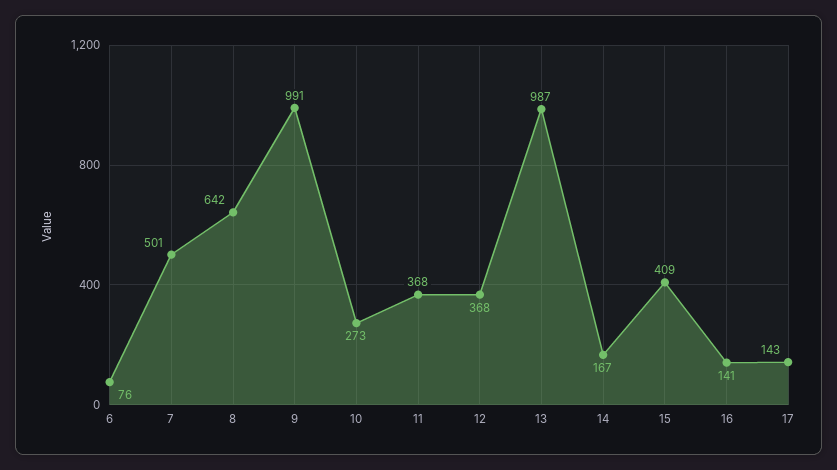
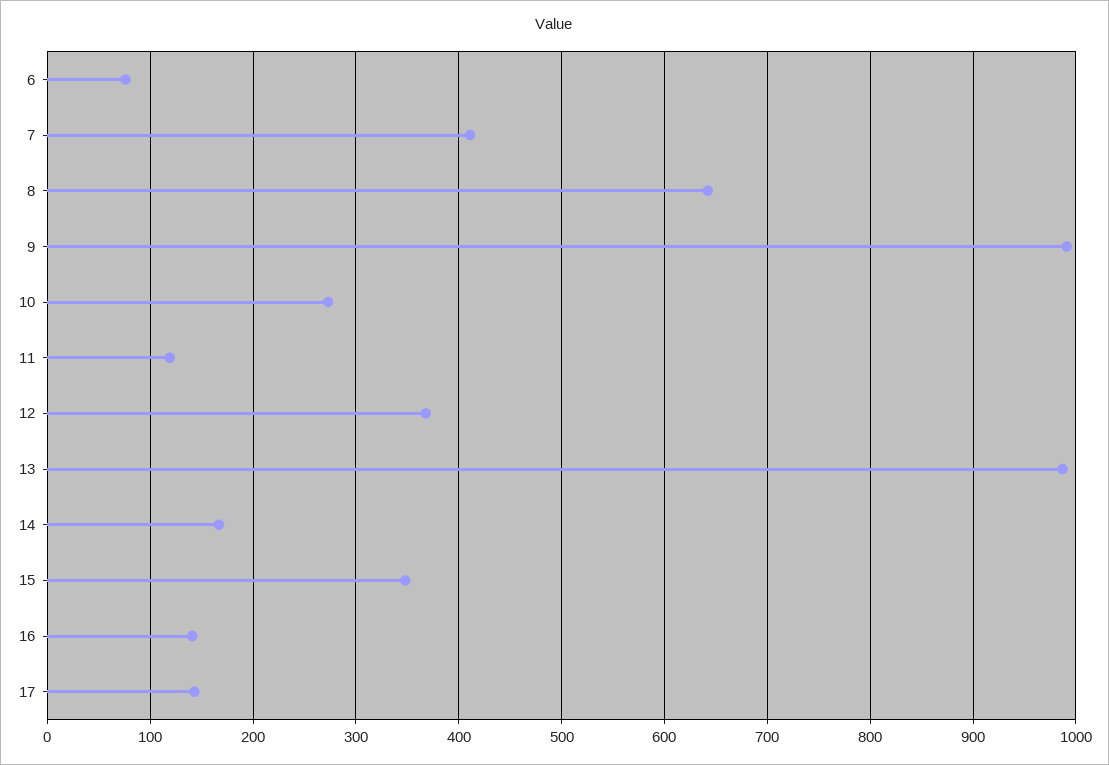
7: 501 -> 410
11: 368 -> 120
15: 409 -> 350

